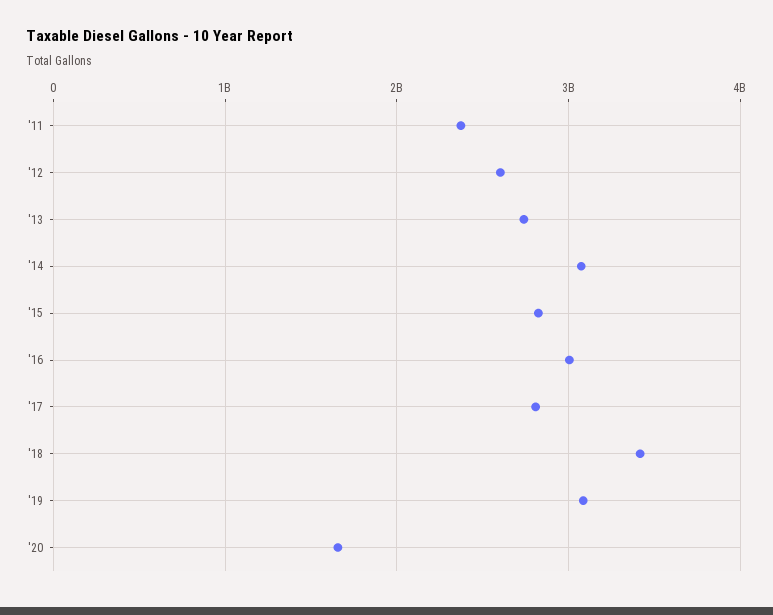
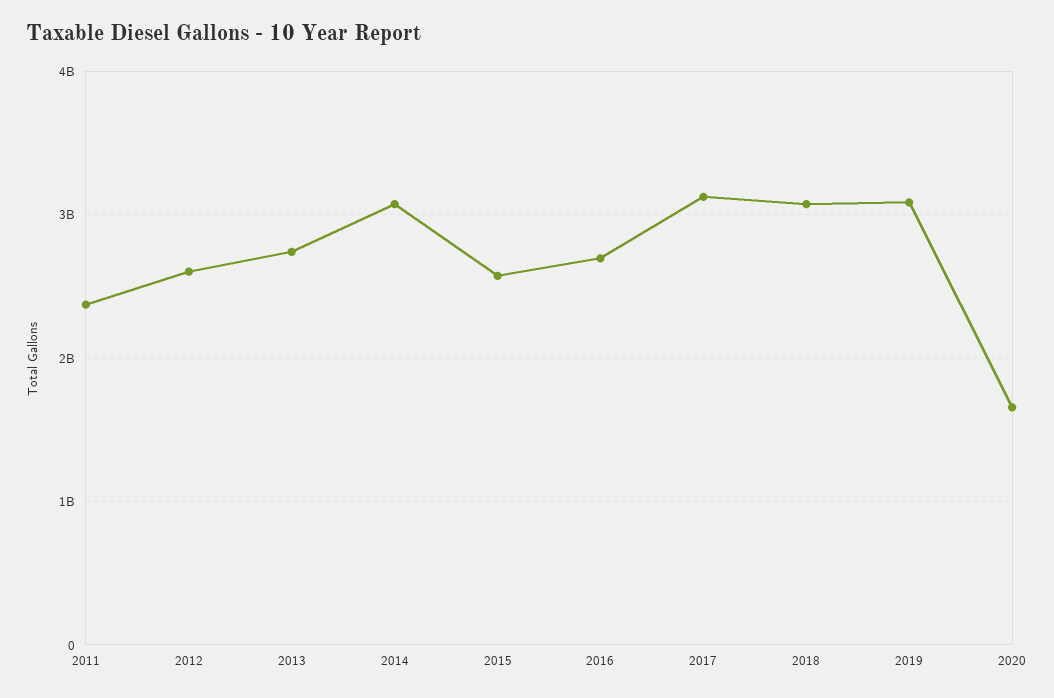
'15: 2800000000 -> 2600000000
'16: 3000000000 -> 2700000000
'17: 2800000000 -> 3100000000
'18: 3400000000 -> 3100000000

